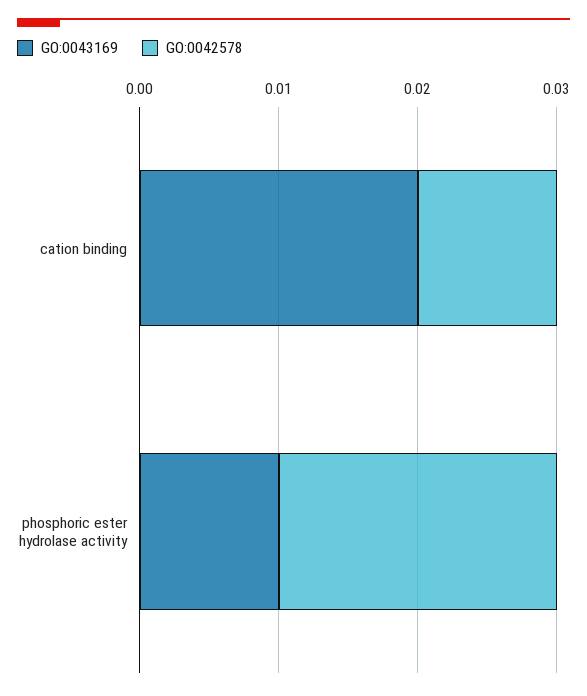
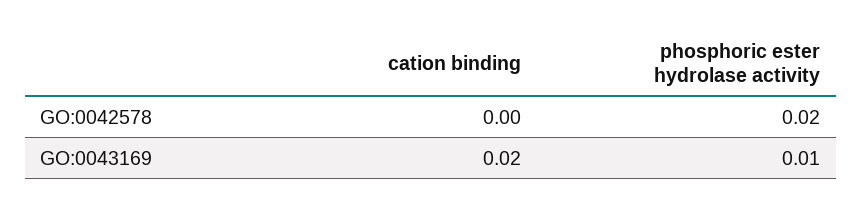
GO:0042578, cation binding: 0.01 -> 0

